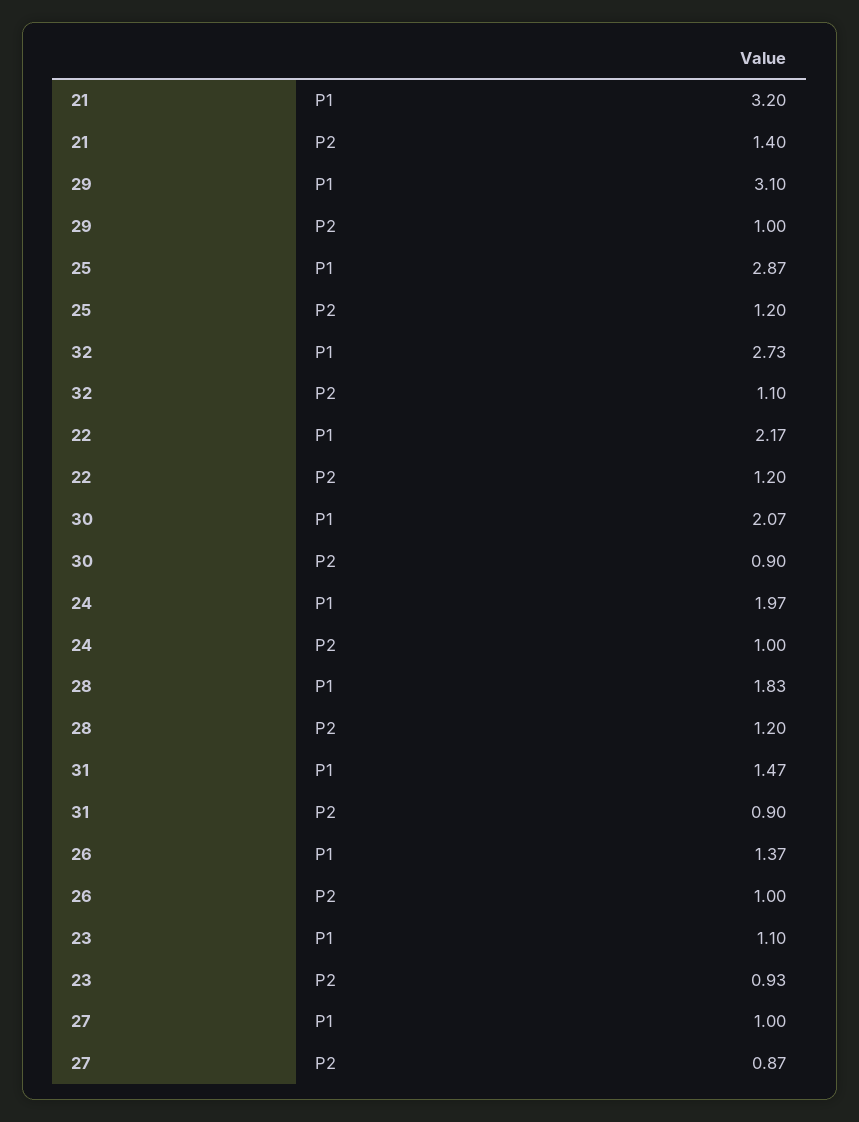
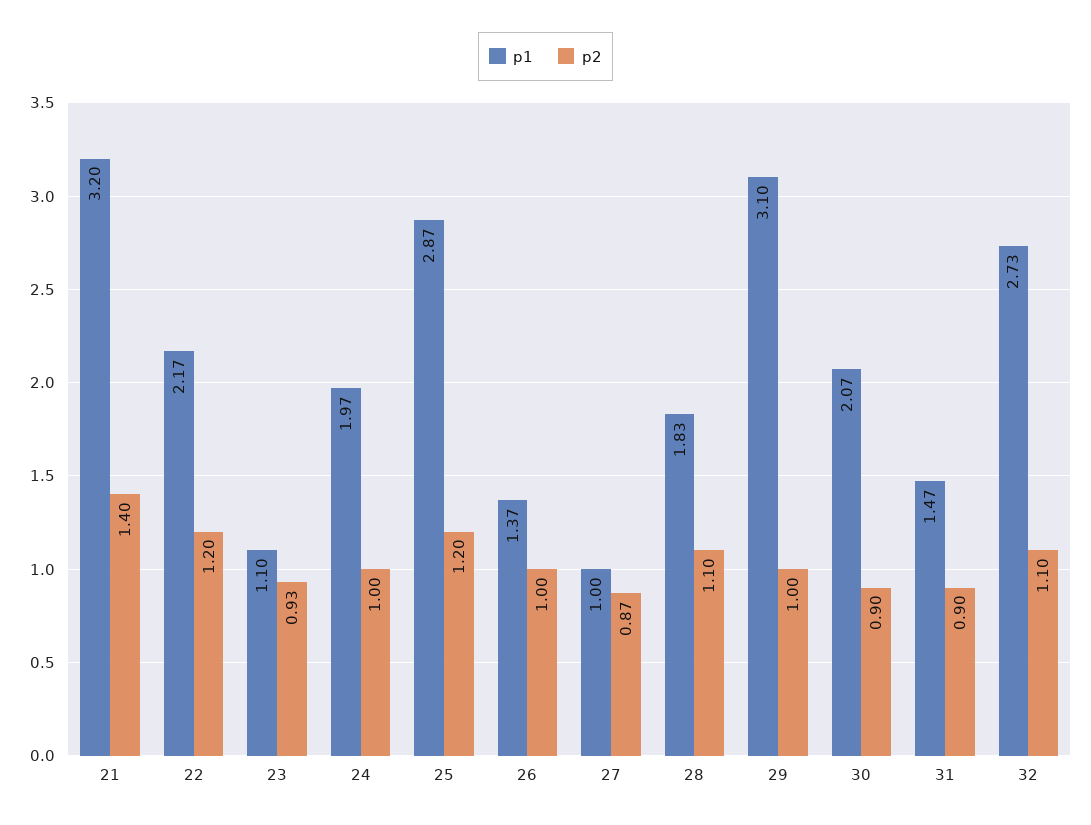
P2, 28: 1.2 -> 1.1

